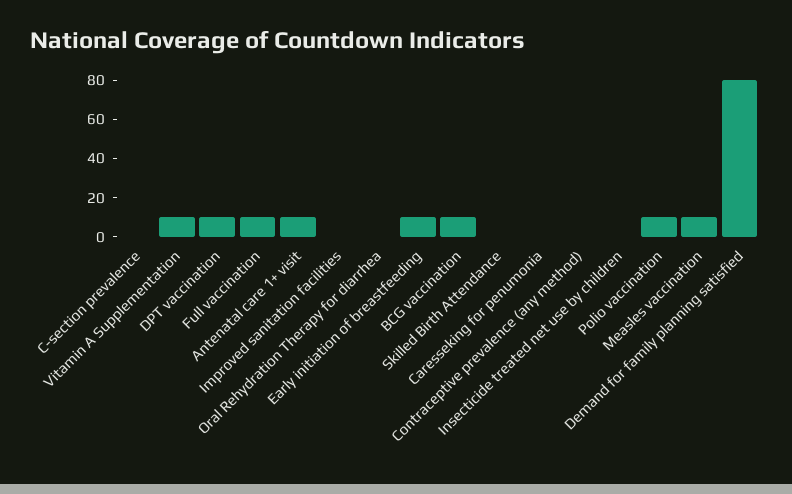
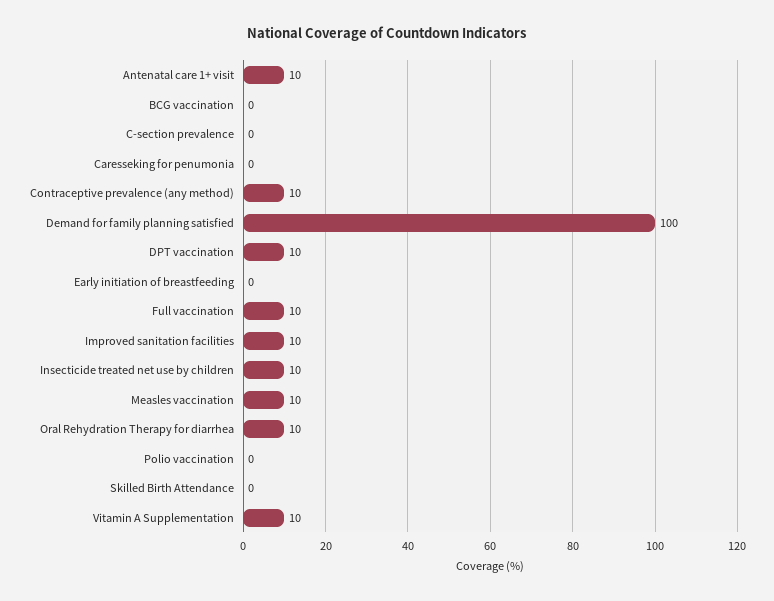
Improved sanitation facilities: 0 -> 10
Oral Rehydration Therapy for diarrhea: 0 -> 10
Early initiation of breastfeeding: 10 -> 0
BCG vaccination: 10 -> 0
Contraceptive prevalence (any method): 0 -> 10
Insecticide treated net use by children: 0 -> 10
Polio vaccination: 10 -> 0
Demand for family planning satisfied: 80 -> 100

